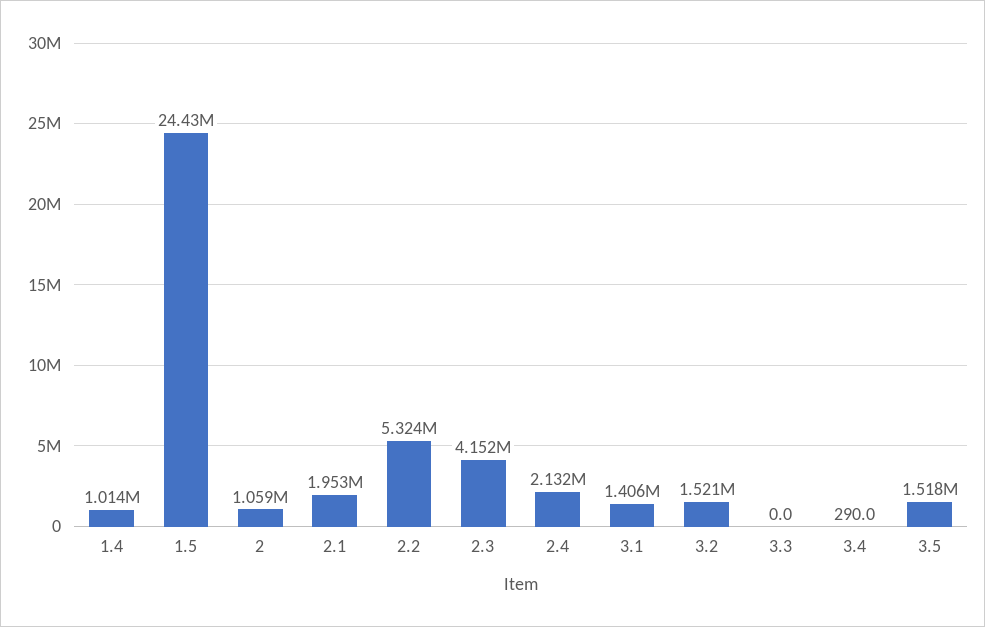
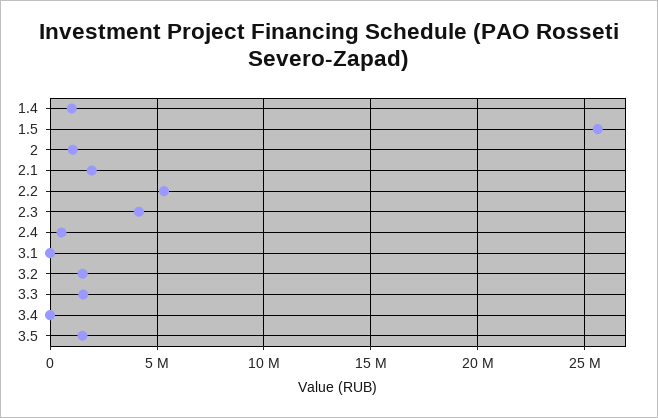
1.5: 24430000 -> 25500000
2.4: 2132000 -> 500000
3.1: 1406000 -> 0
3.3: 0 -> 1500000

